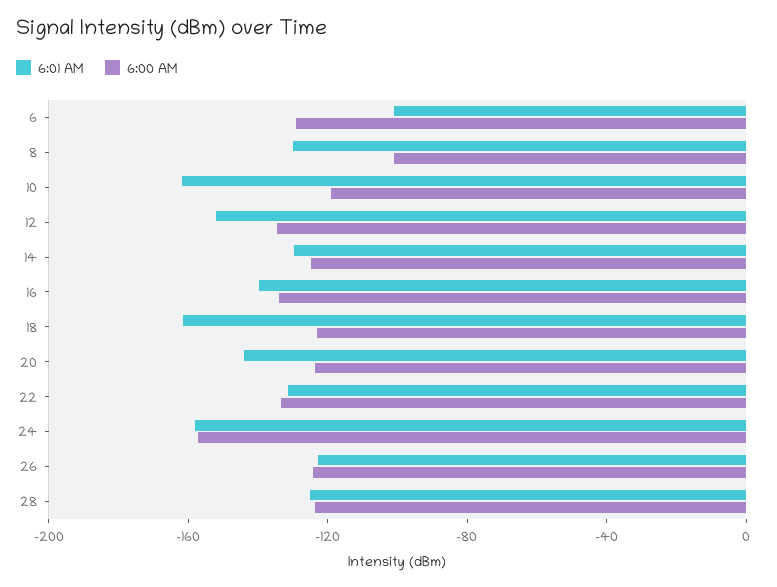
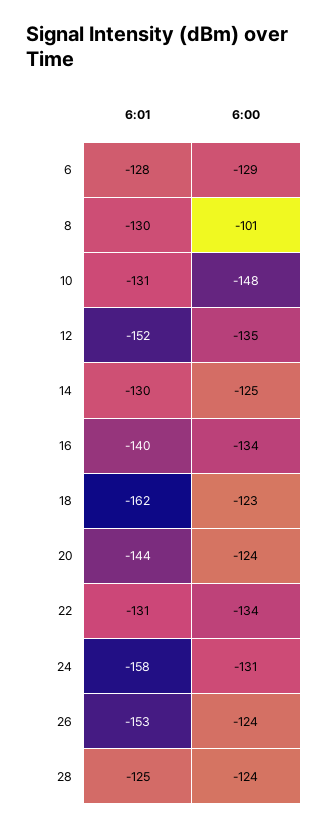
6:01 AM, 6: -100 -> -128
6:01 AM, 10: -160 -> -131
6:00 AM, 10: -120 -> -148
6:00 AM, 24: -160 -> -131
6:01 AM, 26: -120 -> -153

